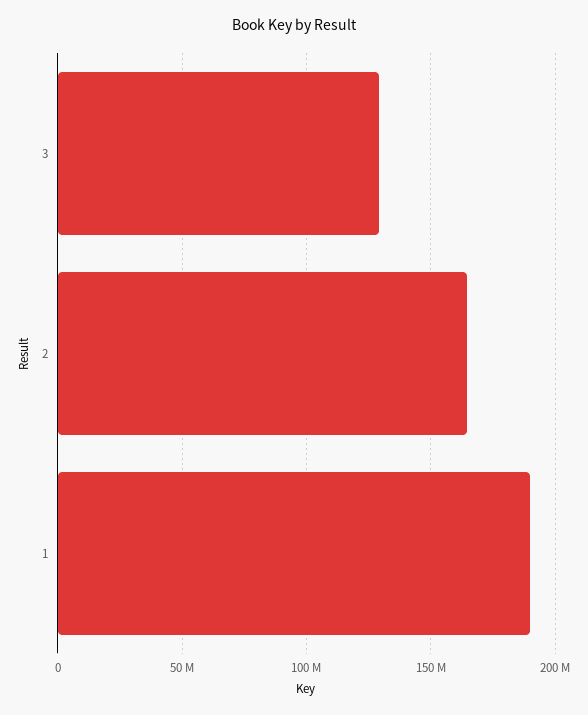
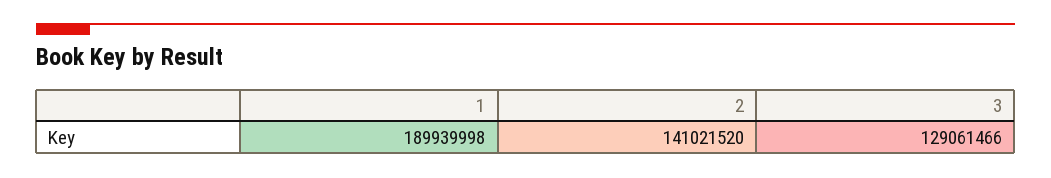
2: 165000000 -> 141021520

